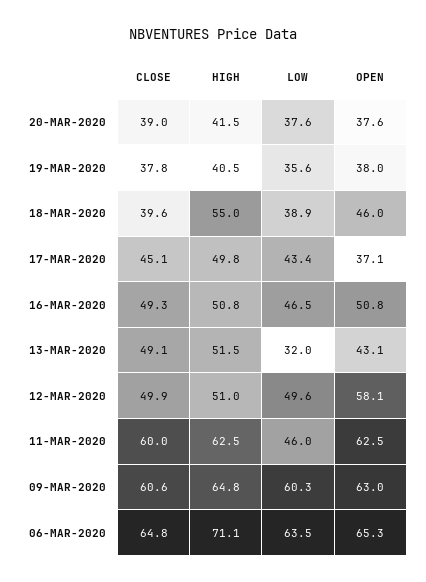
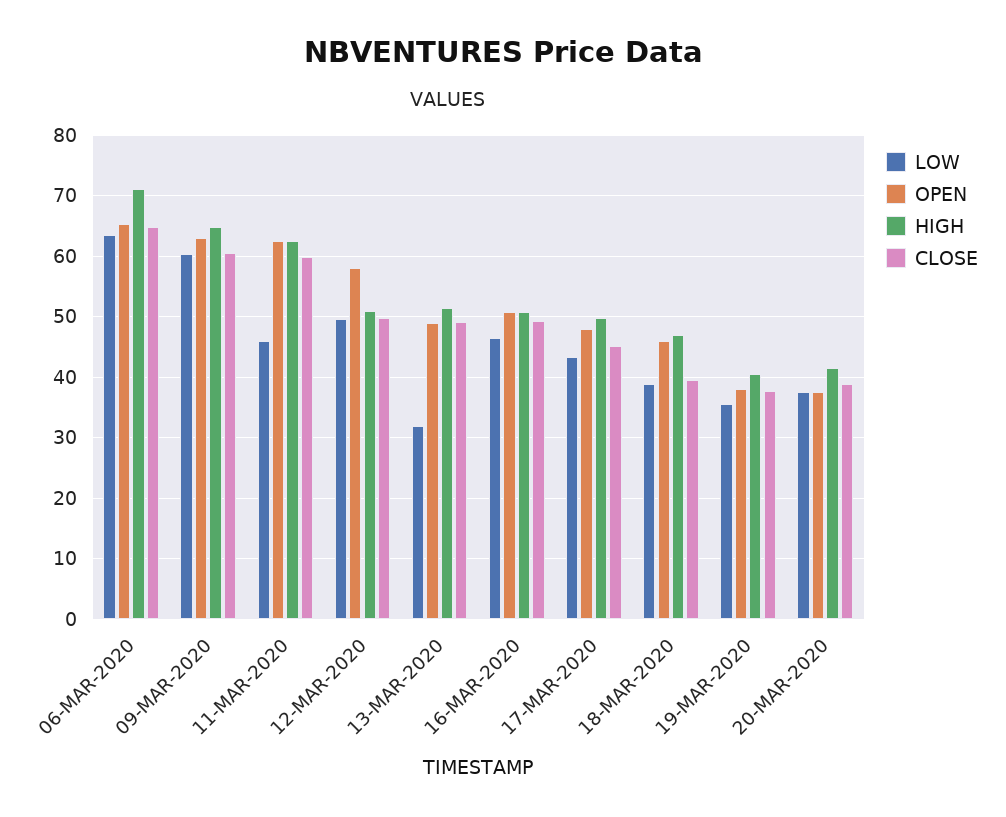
HIGH, 18-MAR-2020: 55 -> 47
OPEN, 17-MAR-2020: 37.1 -> 48
OPEN, 13-MAR-2020: 43.1 -> 49

